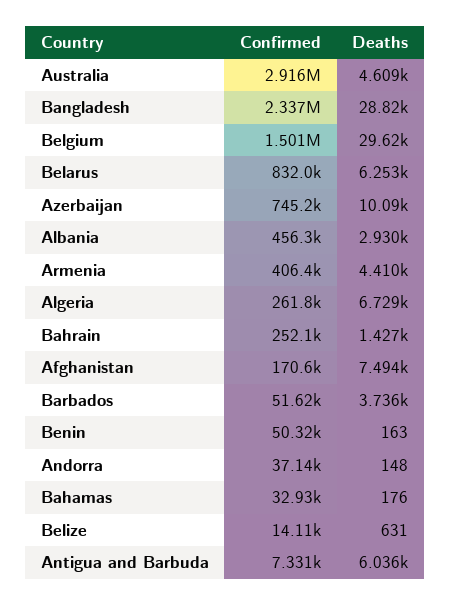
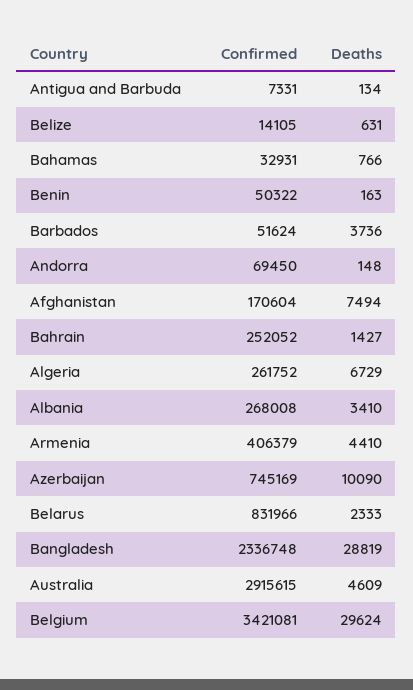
Confirmed, Belgium: 1501000 -> 3421081
Deaths, Belarus: 6253 -> 2333
Confirmed, Albania: 456300 -> 268008
Deaths, Albania: 2930 -> 3410
Confirmed, Andorra: 37140 -> 69450
Deaths, Bahamas: 176 -> 766
Deaths, Antigua and Barbuda: 6036 -> 134

